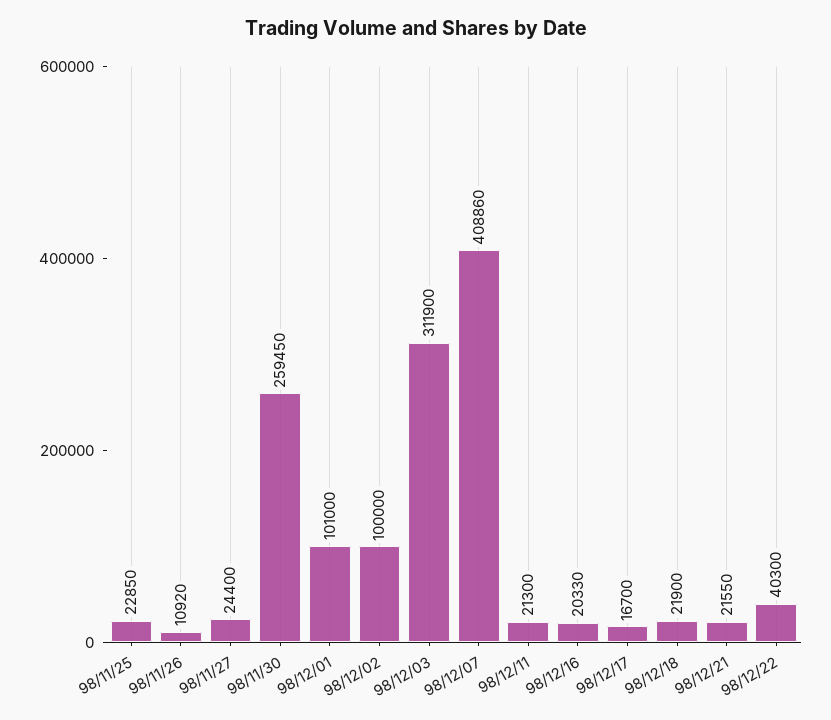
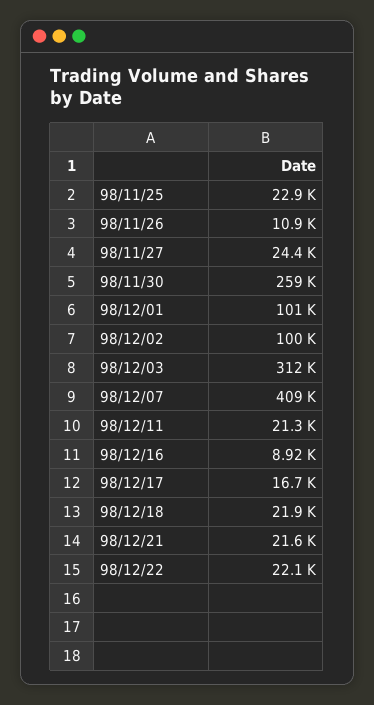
98/12/16: 20330 -> 8920
98/12/22: 40300 -> 22100

